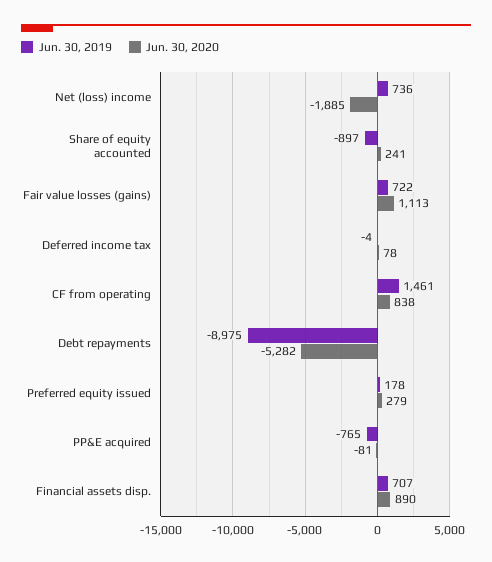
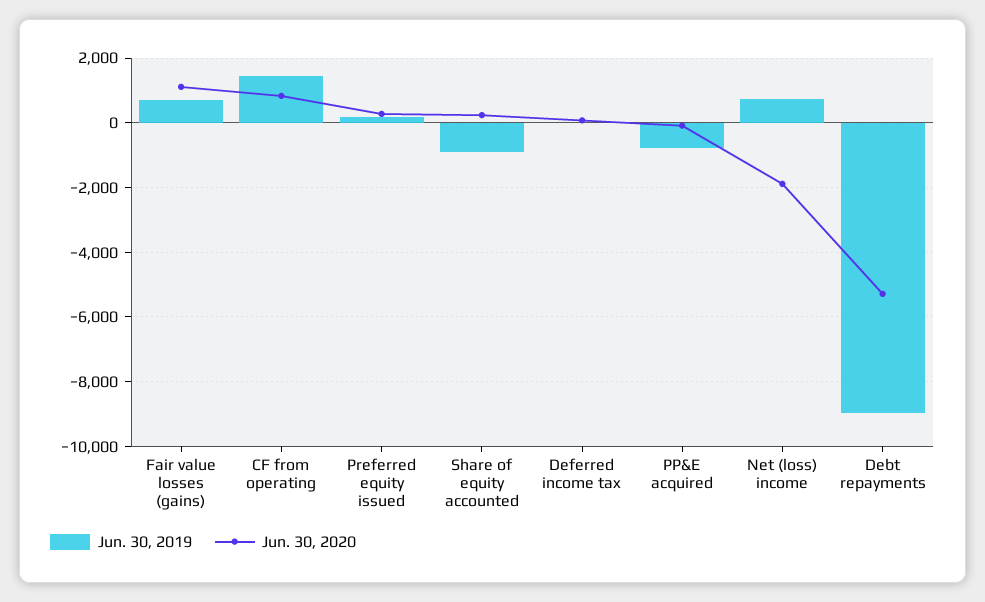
Jun. 30, 2019, Financial assets disp.: 707 -> none
Jun. 30, 2020, Financial assets disp.: 890 -> none

